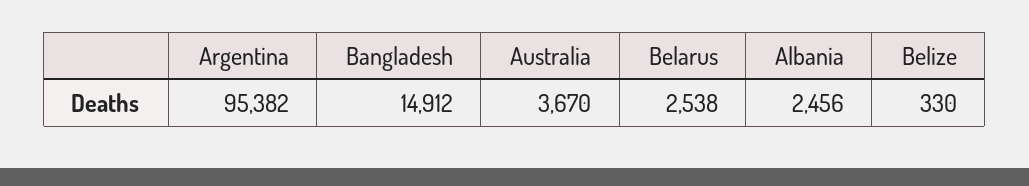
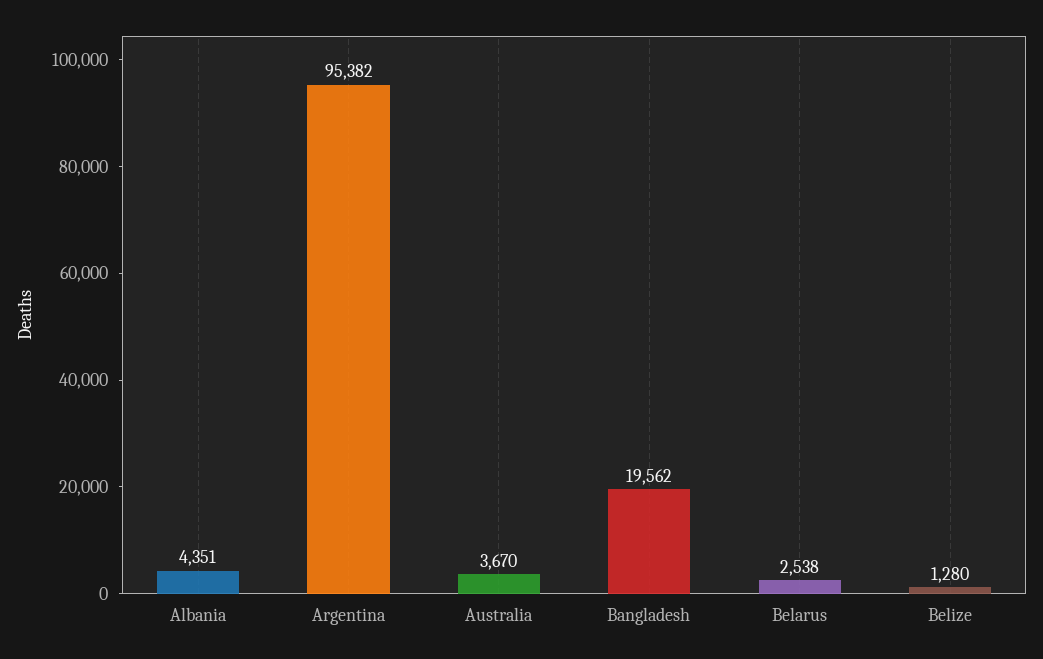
Bangladesh: 14912 -> 19562
Albania: 2456 -> 4351
Belize: 330 -> 1280

